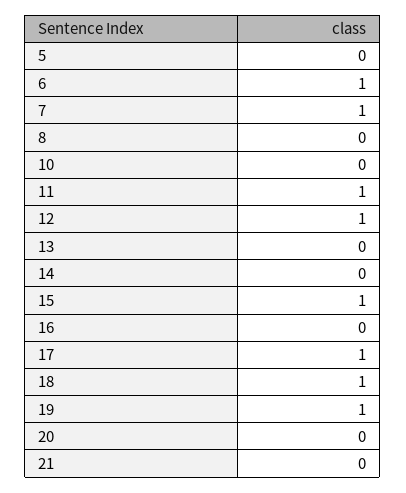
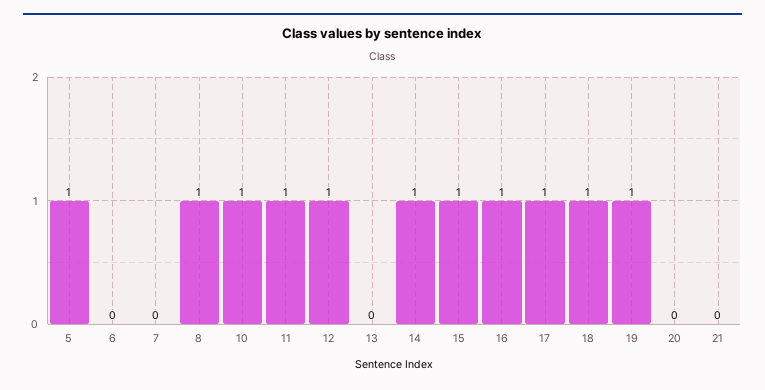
5: 0 -> 1
6: 1 -> 0
7: 1 -> 0
8: 0 -> 1
10: 0 -> 1
14: 0 -> 1
16: 0 -> 1

